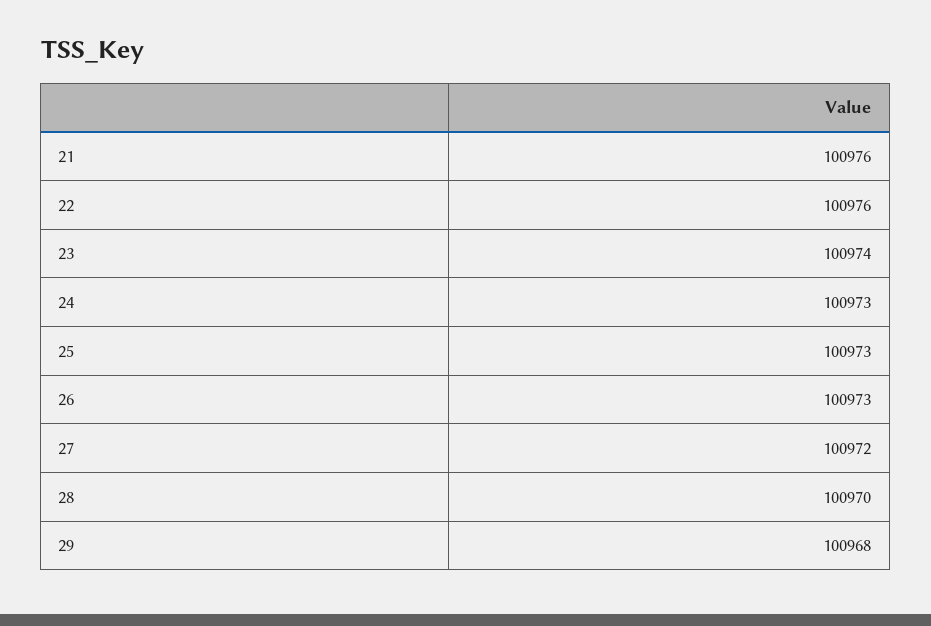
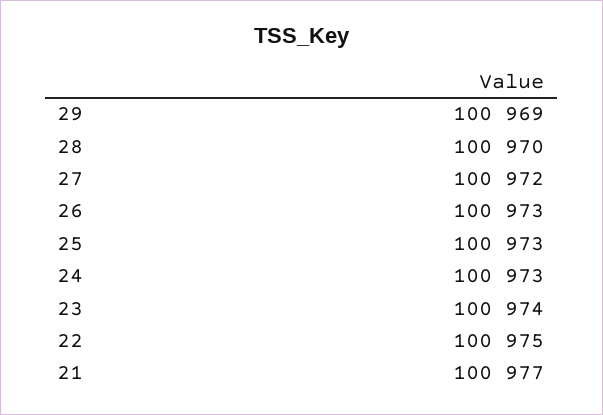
21: 100976 -> 100977
22: 100976 -> 100975
29: 100968 -> 100969

